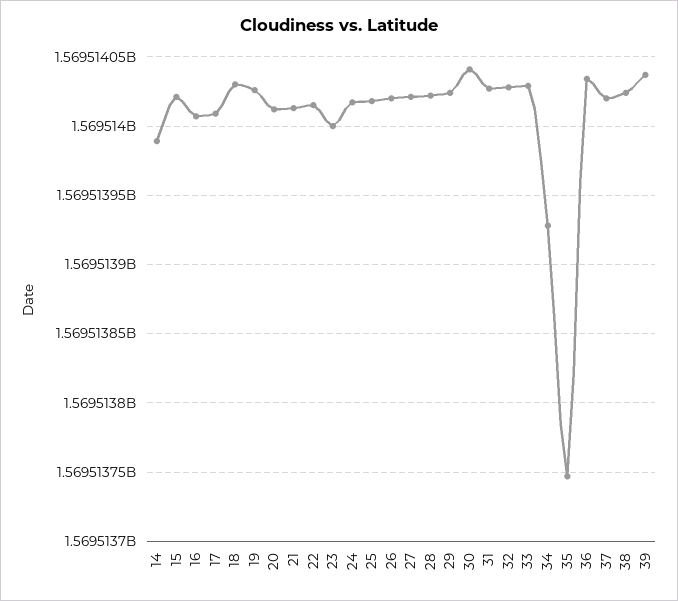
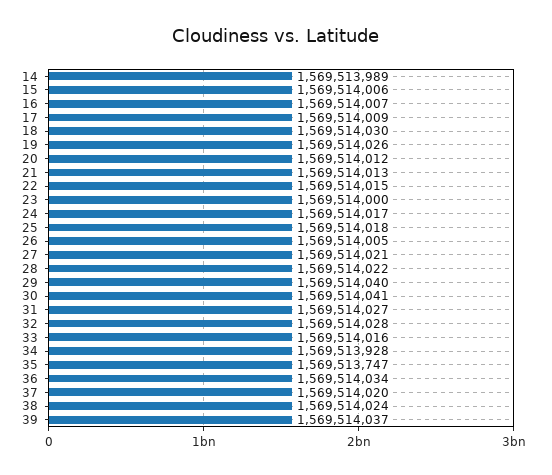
15: 1569514020 -> 1569514006
26: 1569514020 -> 1569514005
29: 1569514025 -> 1569514040
33: 1569514030 -> 1569514016

